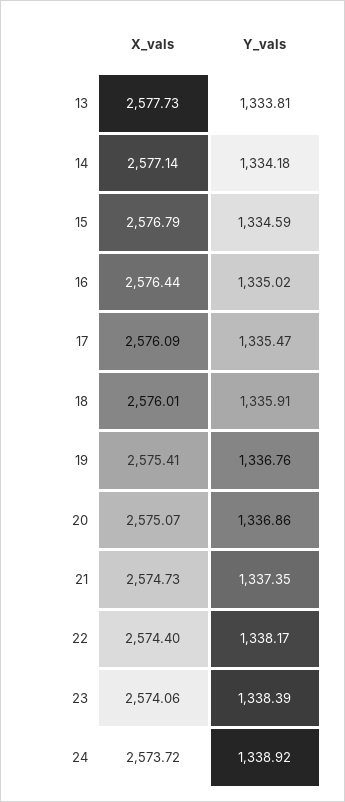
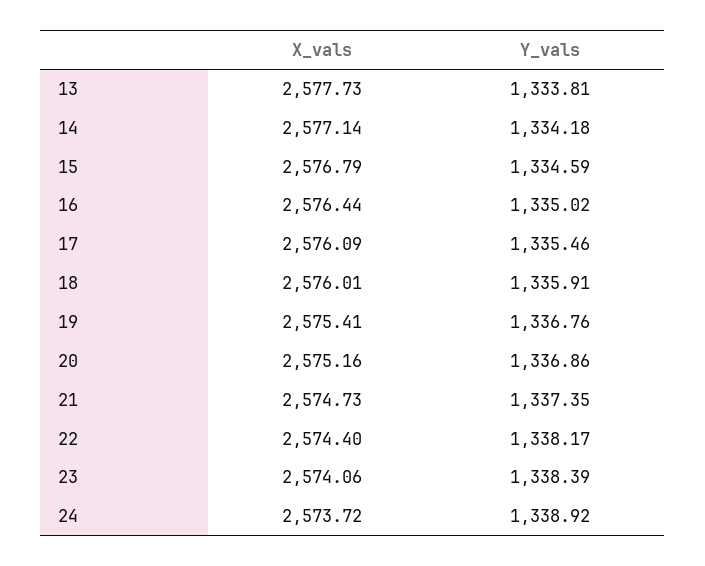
Y_vals, 17: 1335.47 -> 1335.46
X_vals, 20: 2575.07 -> 2575.16

